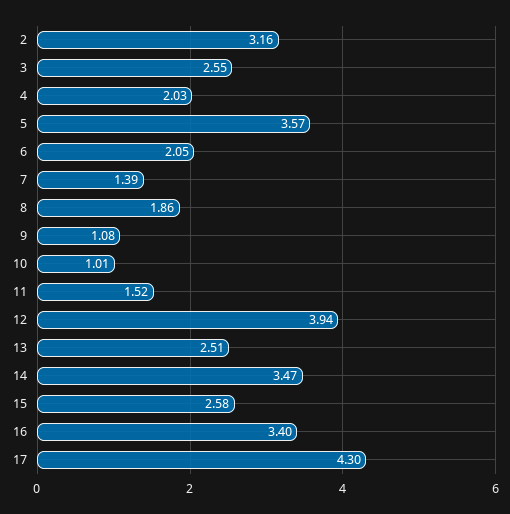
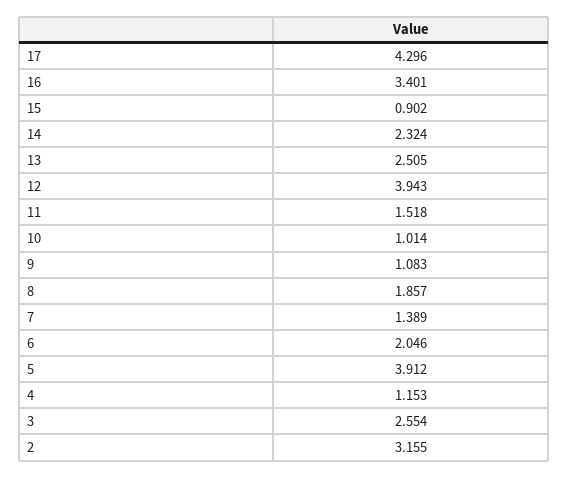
4: 2.03 -> 1.153
5: 3.57 -> 3.912
14: 3.47 -> 2.324
15: 2.58 -> 0.902

